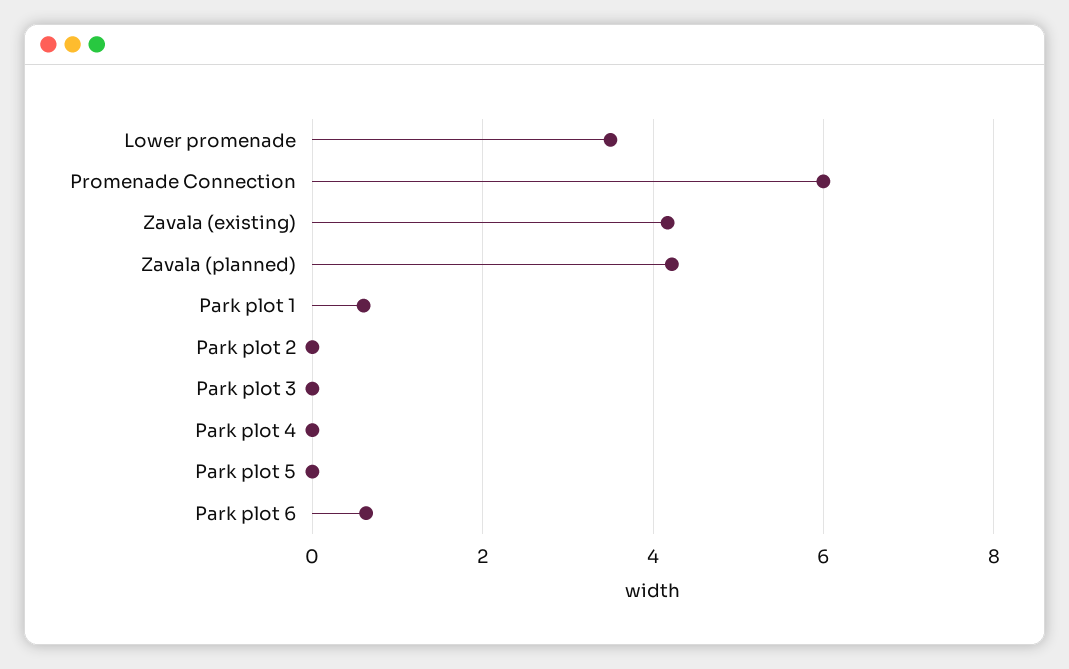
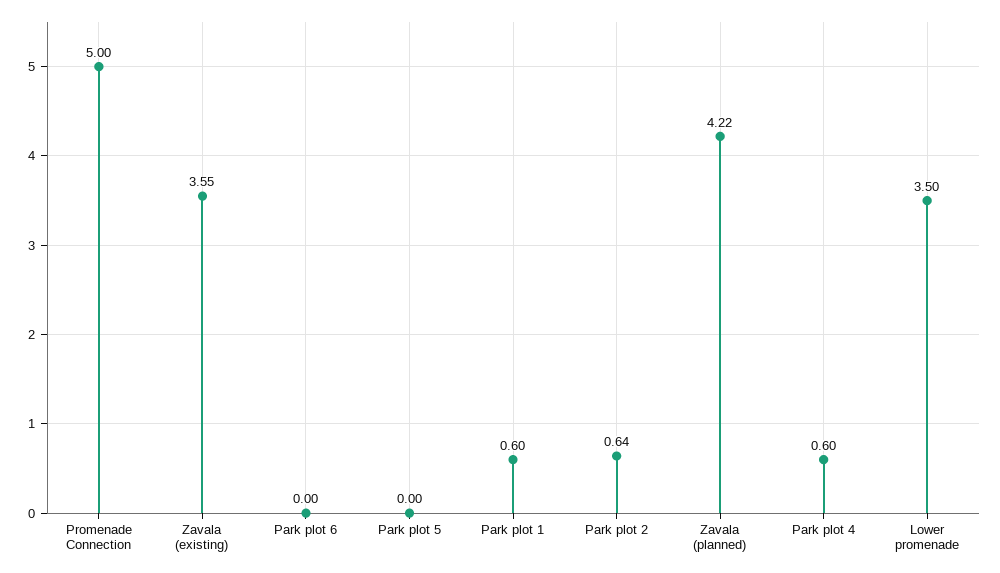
Promenade Connection: 6 -> 5
Zavala (existing): 4.2 -> 3.55
Park plot 2: 0 -> 0.64
Park plot 3: 0 -> none
Park plot 4: 0 -> 0.6
Park plot 6: 0.6 -> 0

